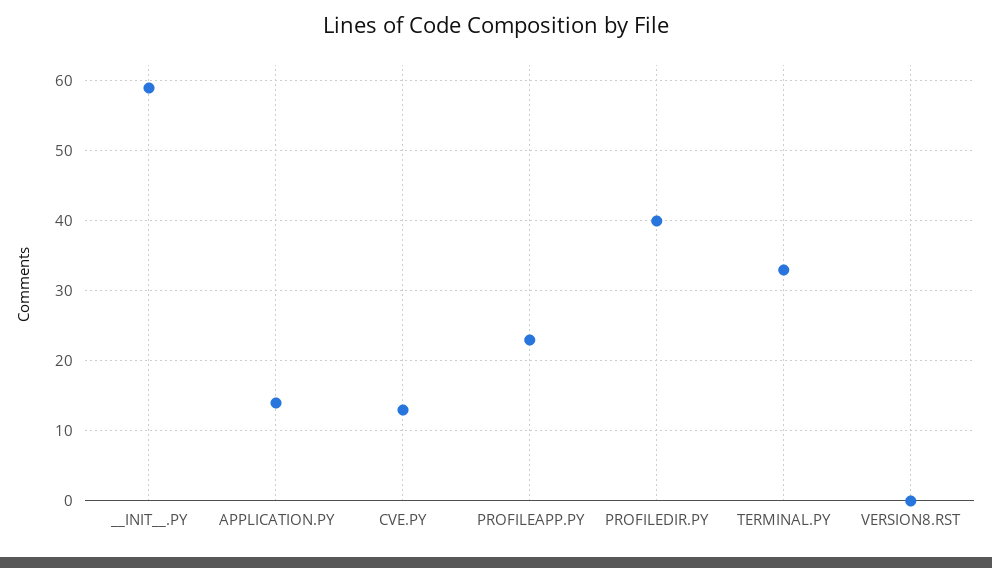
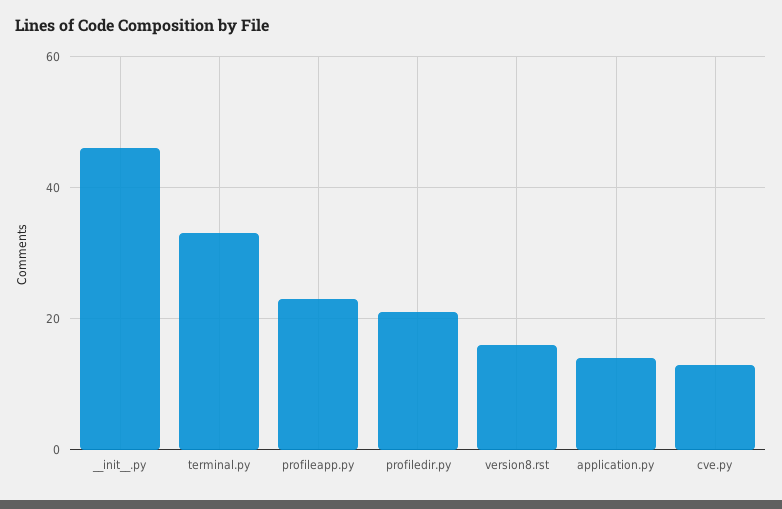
__INIT__.PY: 59 -> 45
PROFILEDIR.PY: 40 -> 20
VERSION8.RST: 0 -> 15

